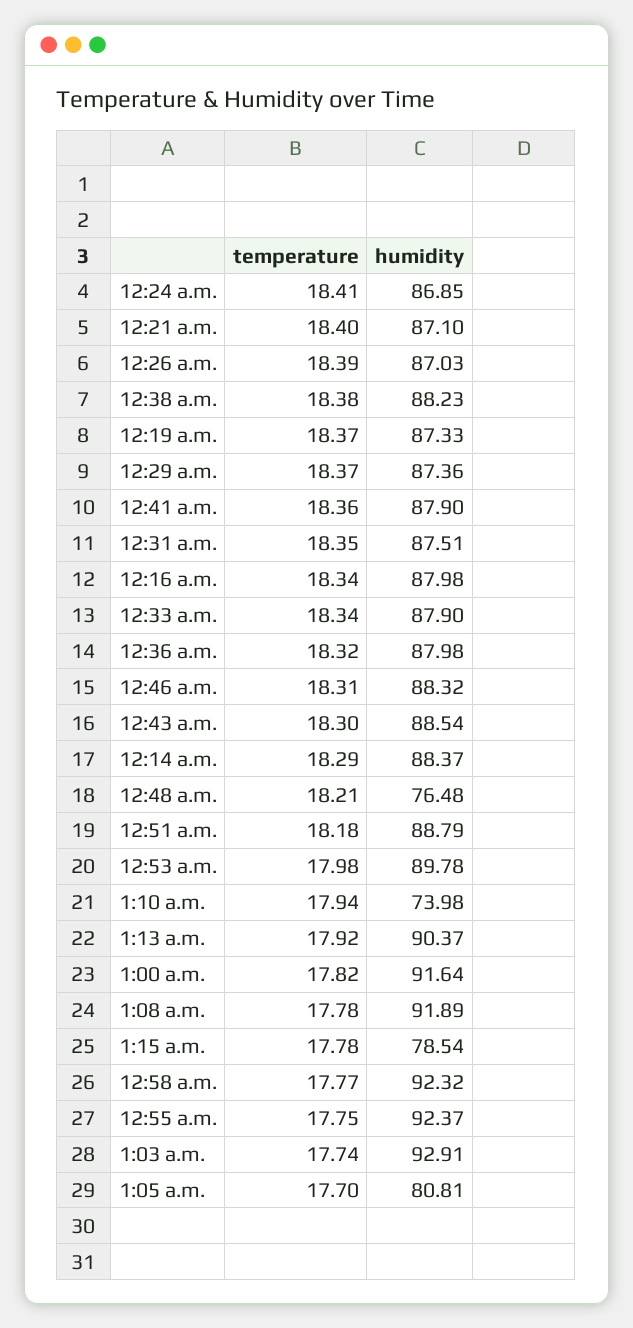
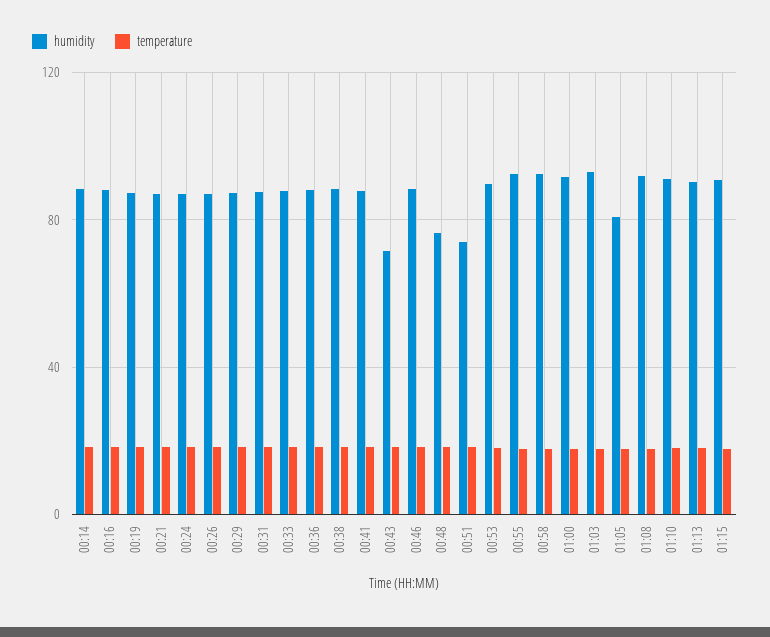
humidity, 12:43 a.m.: 88.54 -> 70
humidity, 12:51 a.m.: 88.79 -> 75
humidity, 1:10 a.m.: 73.98 -> 90
humidity, 1:15 a.m.: 78.54 -> 90

